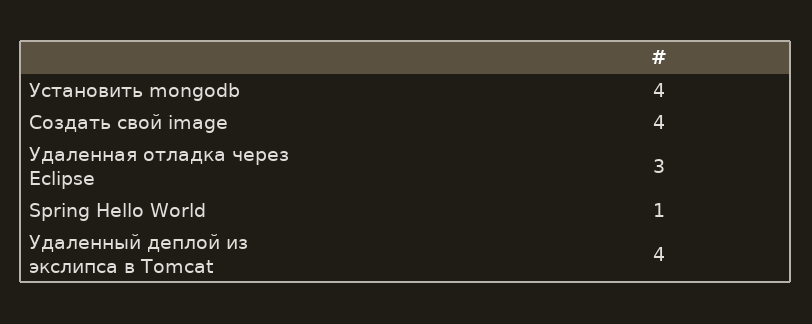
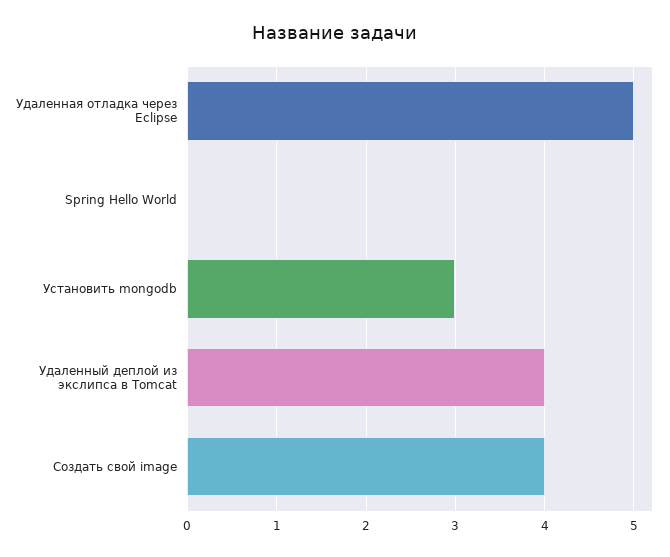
Установить mongodb: 4 -> 3
Удаленная отладка через Eclipse: 3 -> 5
Spring Hello World: 1 -> 0

